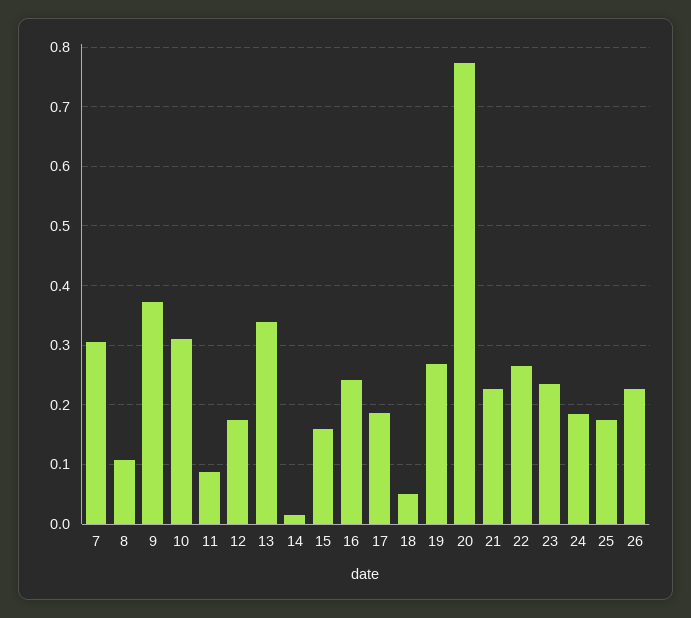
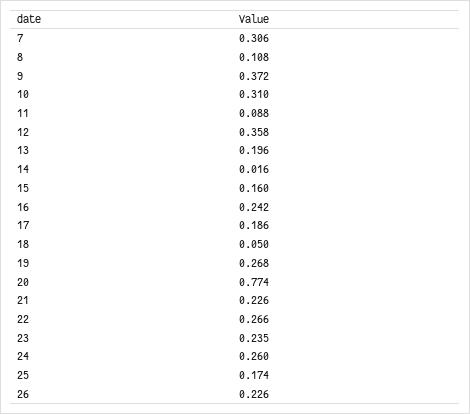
12: 0.18 -> 0.358
13: 0.34 -> 0.196
24: 0.18 -> 0.26

